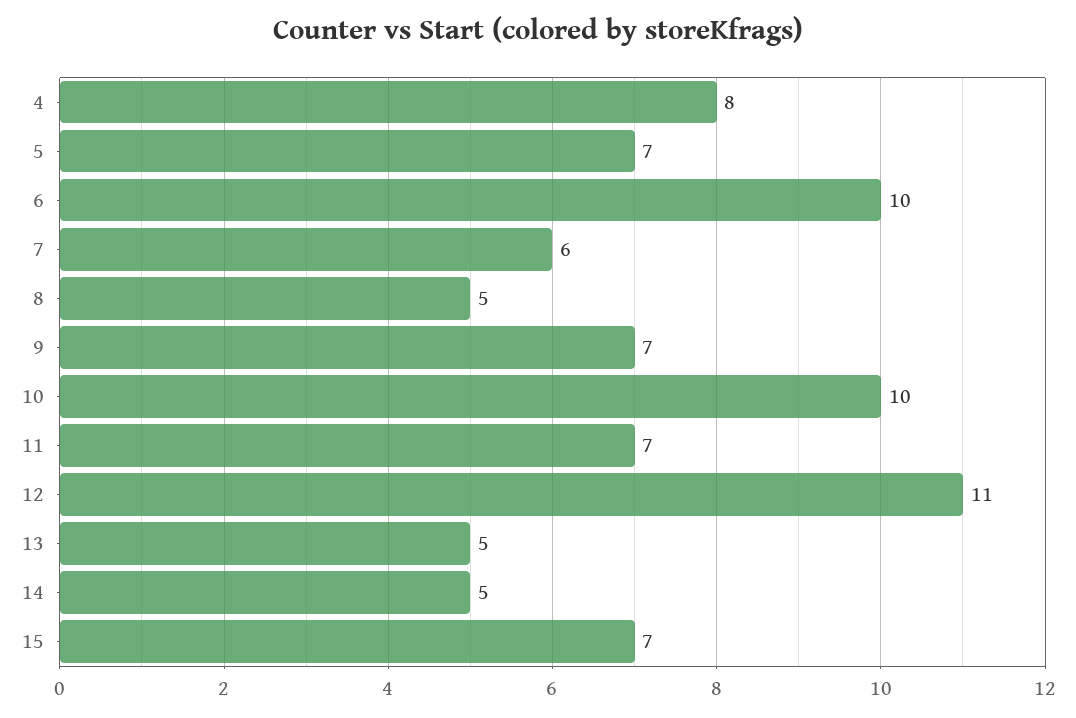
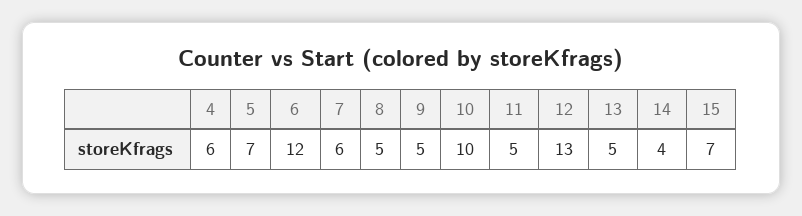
4: 8 -> 6
6: 10 -> 12
9: 7 -> 5
11: 7 -> 5
12: 11 -> 13
14: 5 -> 4

